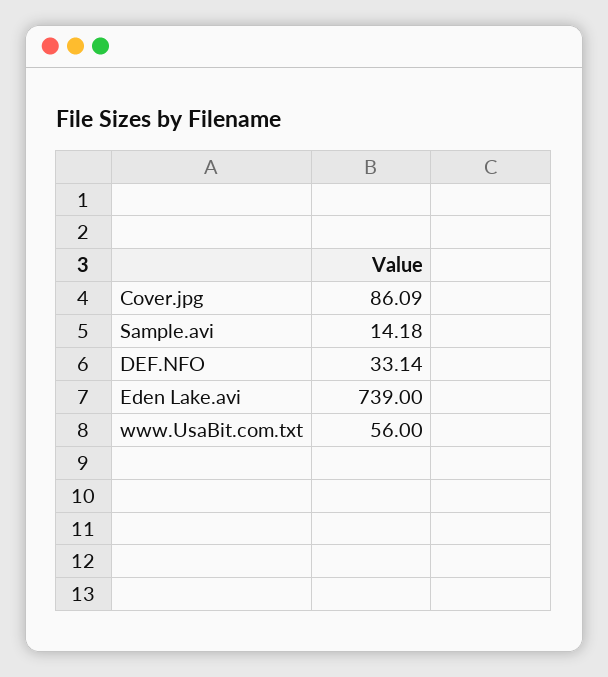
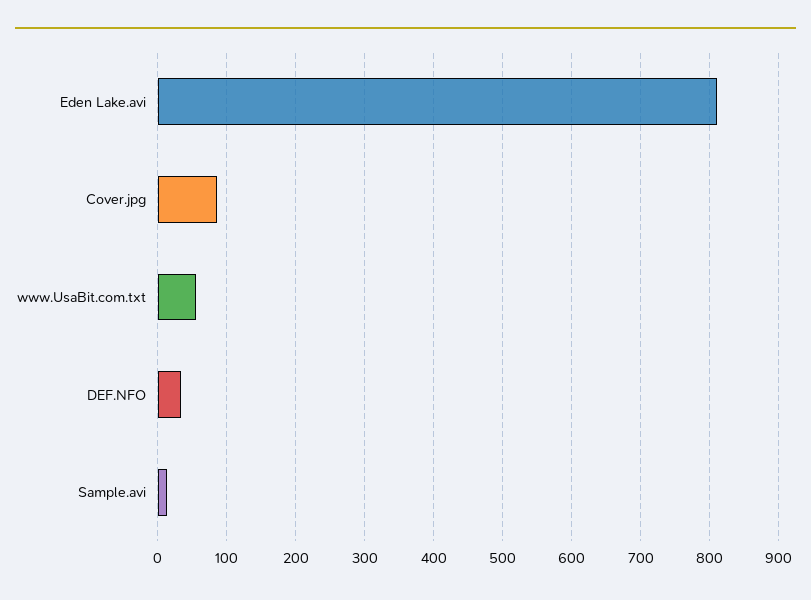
Eden Lake.avi: 739 -> 810

